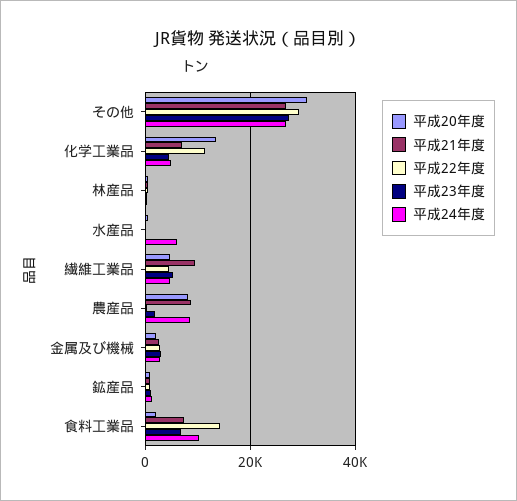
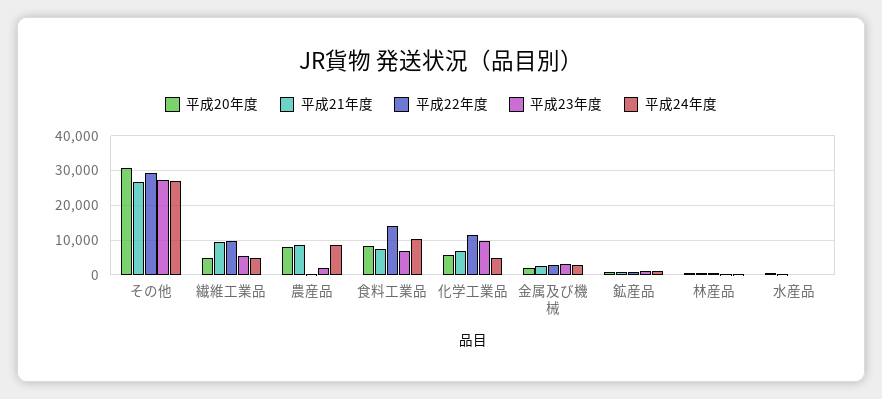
平成20年度, 化学工業品: 14000 -> 6000
平成23年度, 化学工業品: 4000 -> 10000
平成24年度, 水産品: 6000 -> 0
平成22年度, 繊維工業品: 4000 -> 10000
平成20年度, 食料工業品: 2000 -> 8000

